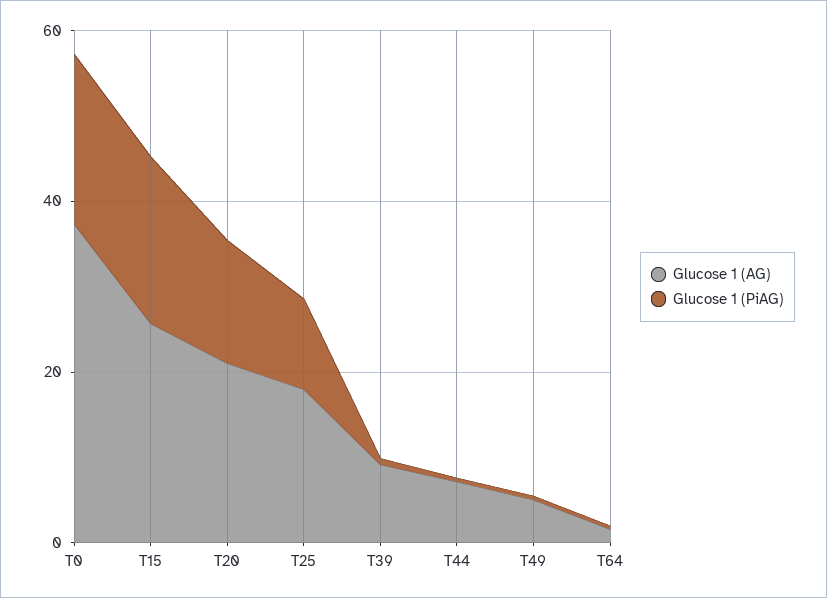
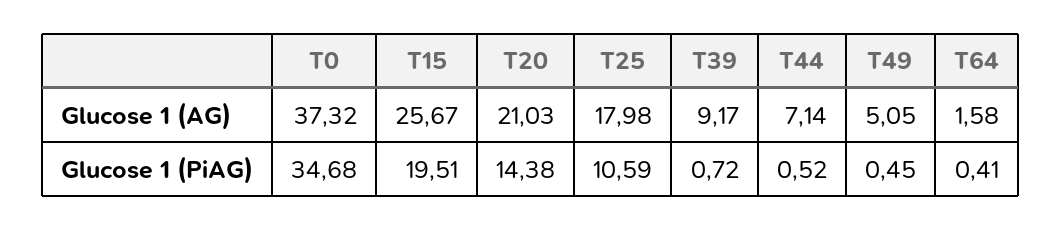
Glucose 1 (PiAG), T0: 20 -> 34.68

